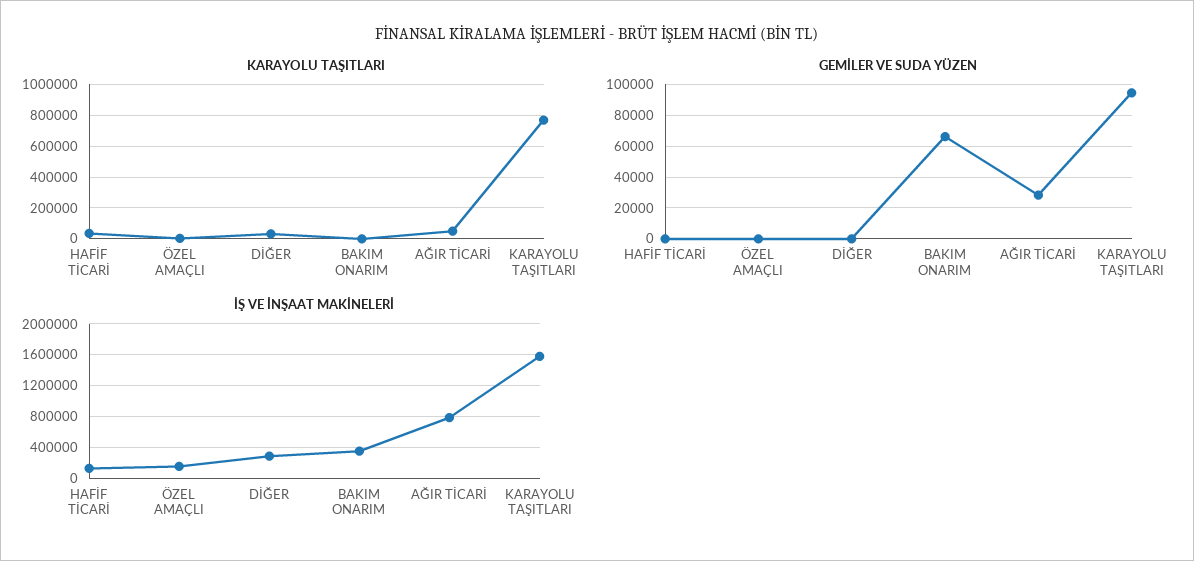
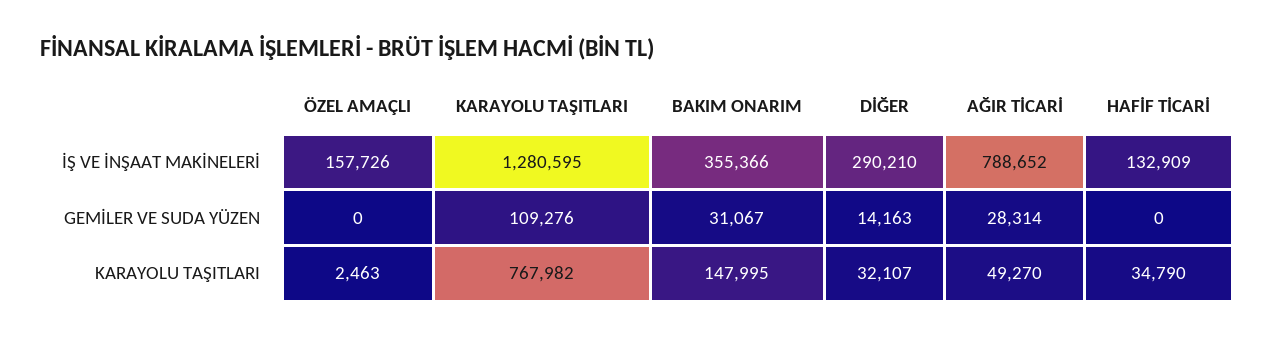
KARAYOLU TAŞITLARI, BAKIM ONARIM: 0 -> 147995
GEMİLER VE SUDA YÜZEN, DİĞER: 0 -> 14163
GEMİLER VE SUDA YÜZEN, BAKIM ONARIM: 65000 -> 31067
GEMİLER VE SUDA YÜZEN, KARAYOLU TAŞITLARI: 95000 -> 109276
İŞ VE İNŞAAT MAKİNELERİ, KARAYOLU TAŞITLARI: 1600000 -> 1280595

